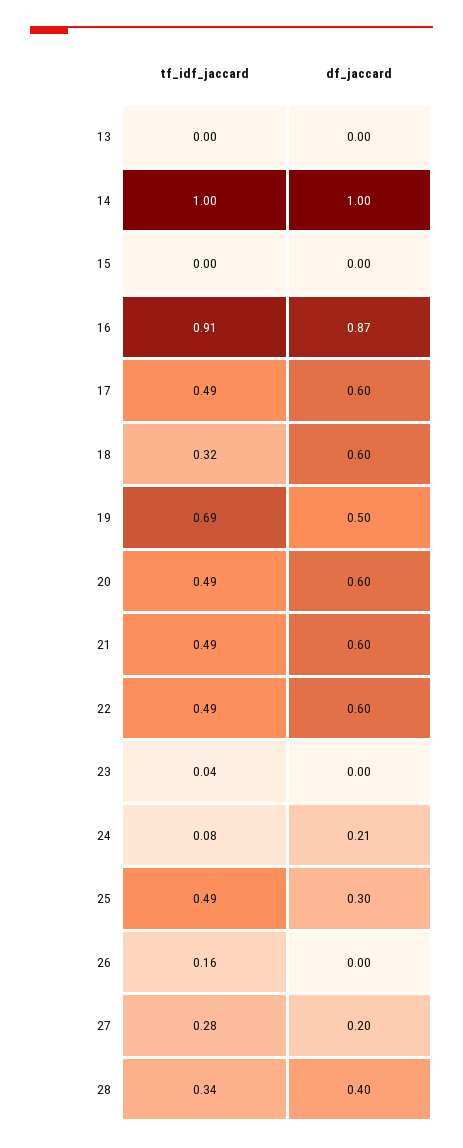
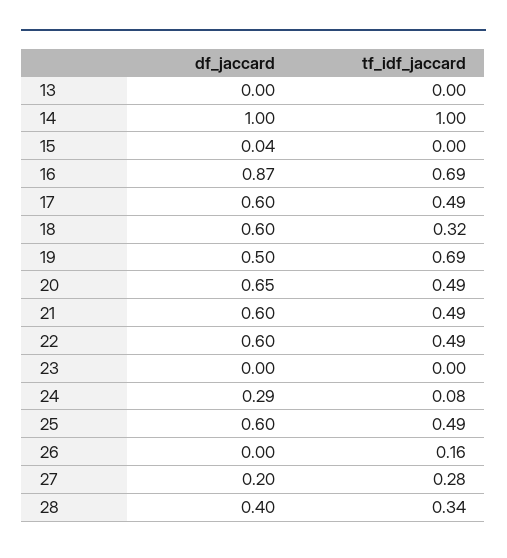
df_jaccard, 15: 0 -> 0.04
tf_idf_jaccard, 16: 0.91 -> 0.69
df_jaccard, 20: 0.6 -> 0.65
tf_idf_jaccard, 23: 0.04 -> 0
df_jaccard, 24: 0.21 -> 0.29
df_jaccard, 25: 0.3 -> 0.6

